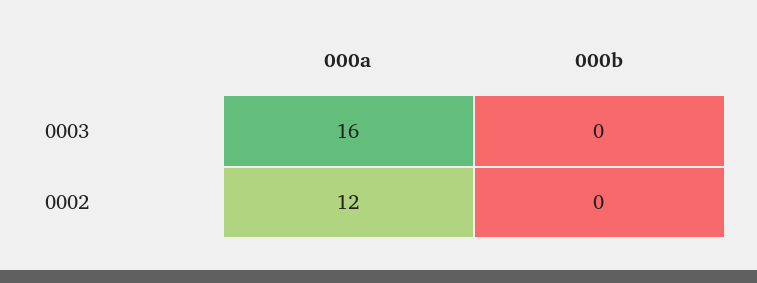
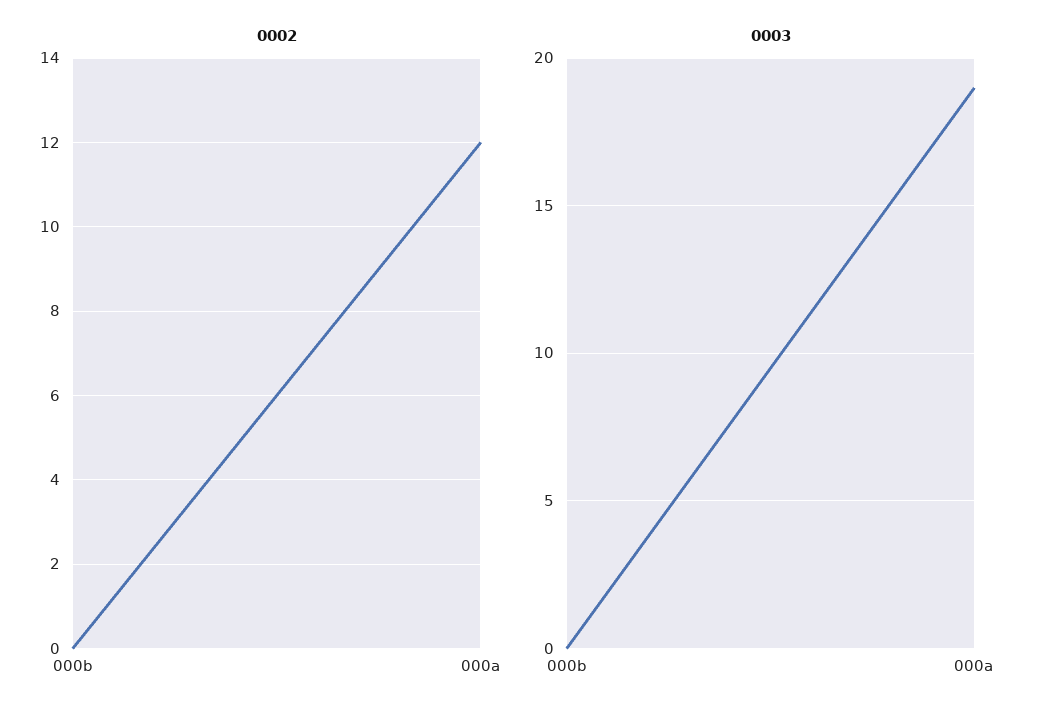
0003, 000a: 16 -> 19

